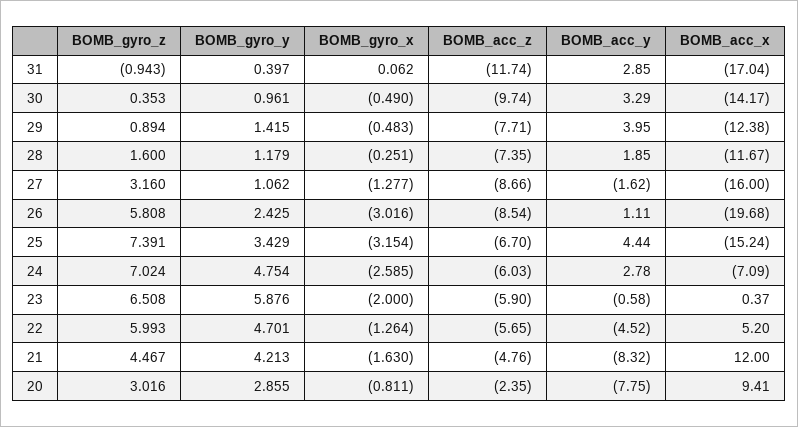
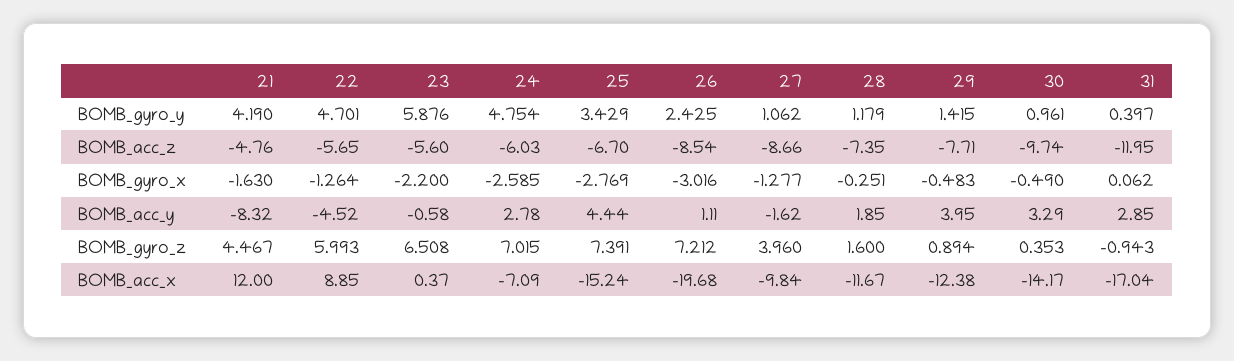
BOMB_acc_z, 31: -11.74 -> -11.95
BOMB_gyro_z, 27: 3.16 -> 3.96
BOMB_acc_x, 27: -16 -> -9.84
BOMB_gyro_z, 26: 5.808 -> 7.212
BOMB_gyro_x, 25: -3.154 -> -2.769
BOMB_gyro_z, 24: 7.024 -> 7.015
BOMB_gyro_x, 23: -2 -> -2.2
BOMB_acc_z, 23: -5.9 -> -5.6
BOMB_acc_x, 22: 5.2 -> 8.85
BOMB_gyro_y, 21: 4.213 -> 4.19
BOMB_gyro_z, 20: 3.016 -> none
BOMB_gyro_y, 20: 2.855 -> none
BOMB_gyro_x, 20: -0.811 -> none
BOMB_acc_z, 20: -2.35 -> none
BOMB_acc_y, 20: -7.75 -> none
BOMB_acc_x, 20: 9.41 -> none

